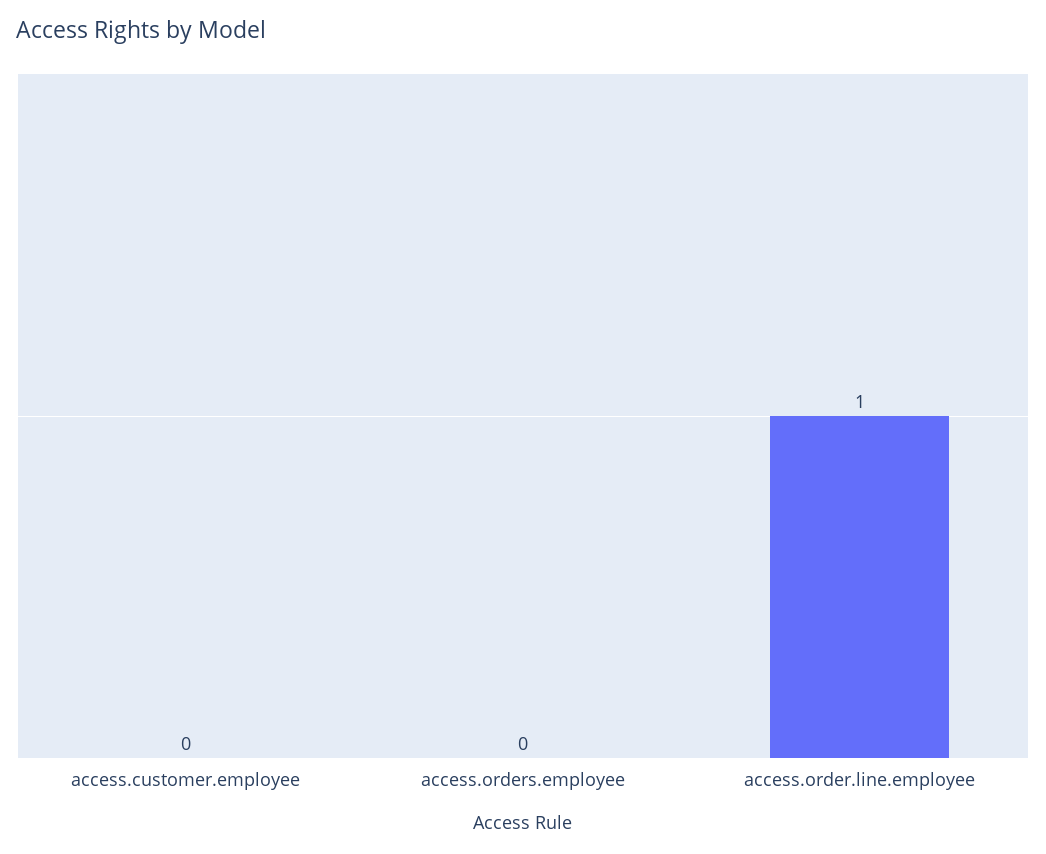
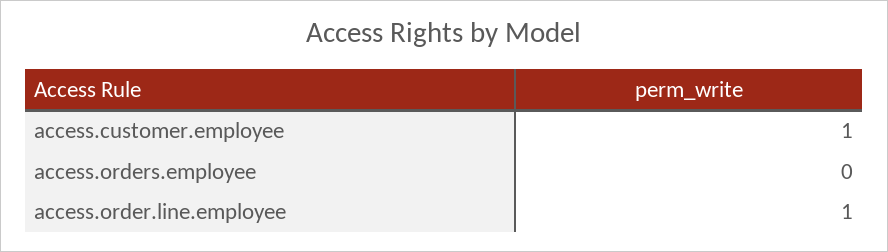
access.customer.employee: 0 -> 1

